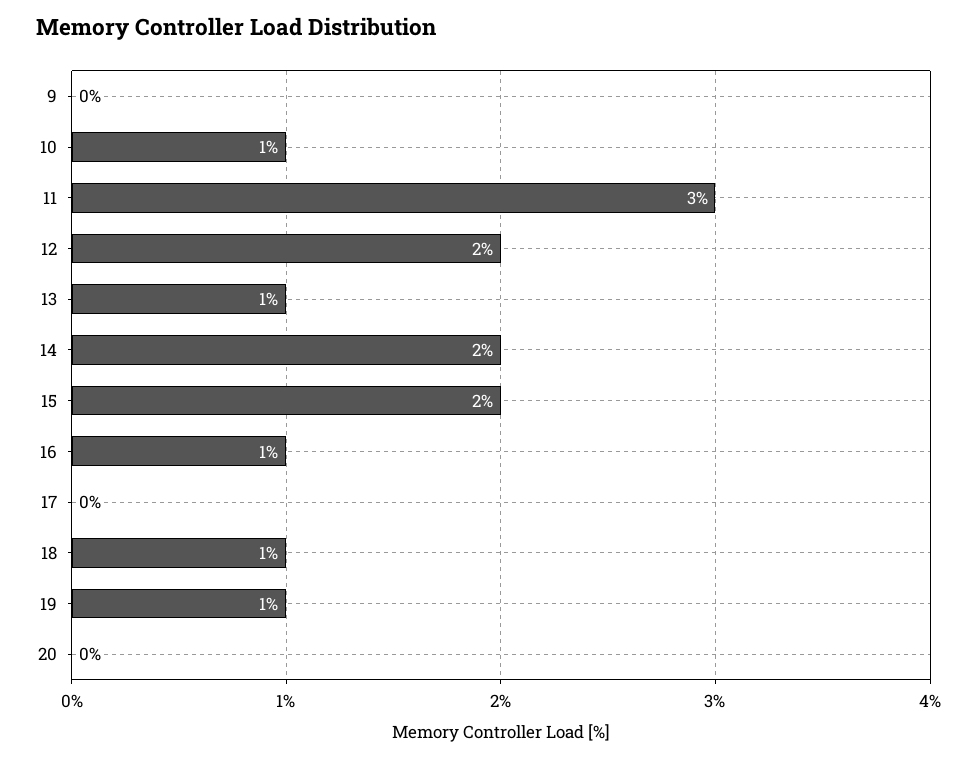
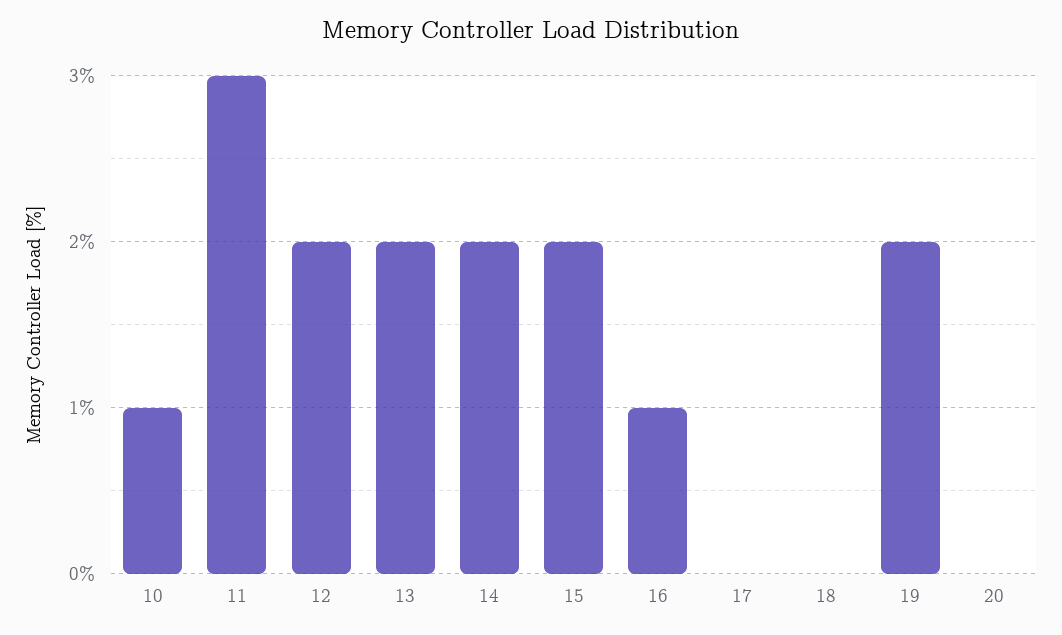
9: 0 -> none
13: 1 -> 2
18: 1 -> 0
19: 1 -> 2

